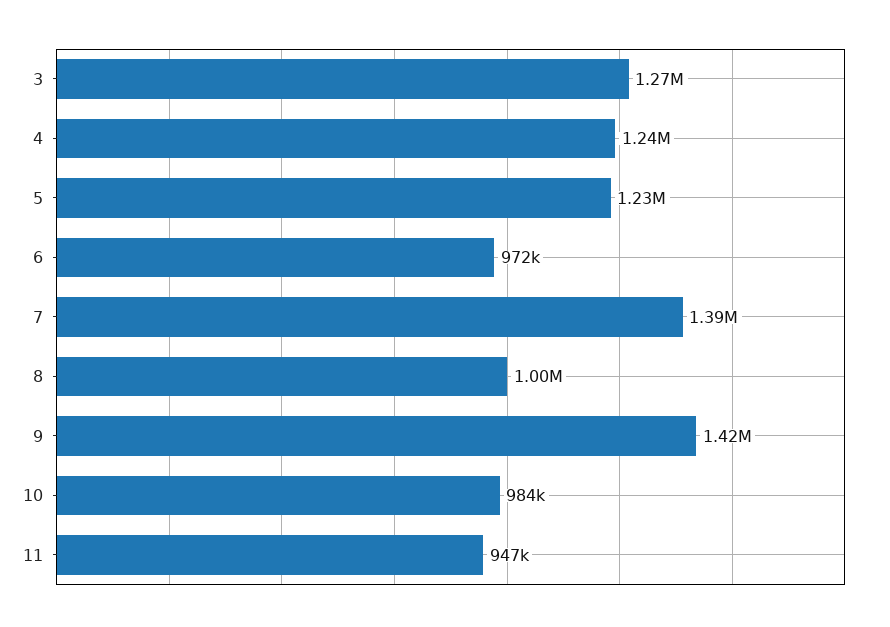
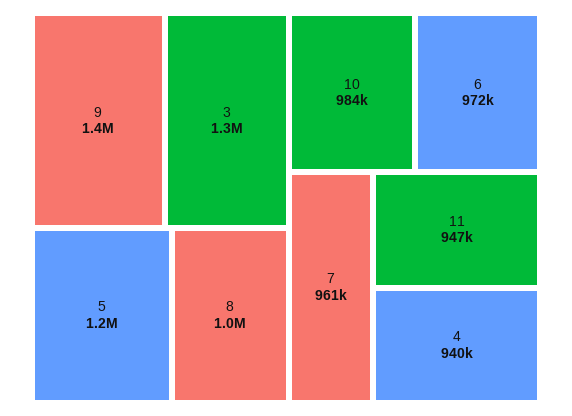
4: 1240000 -> 940000
7: 1390000 -> 961000

